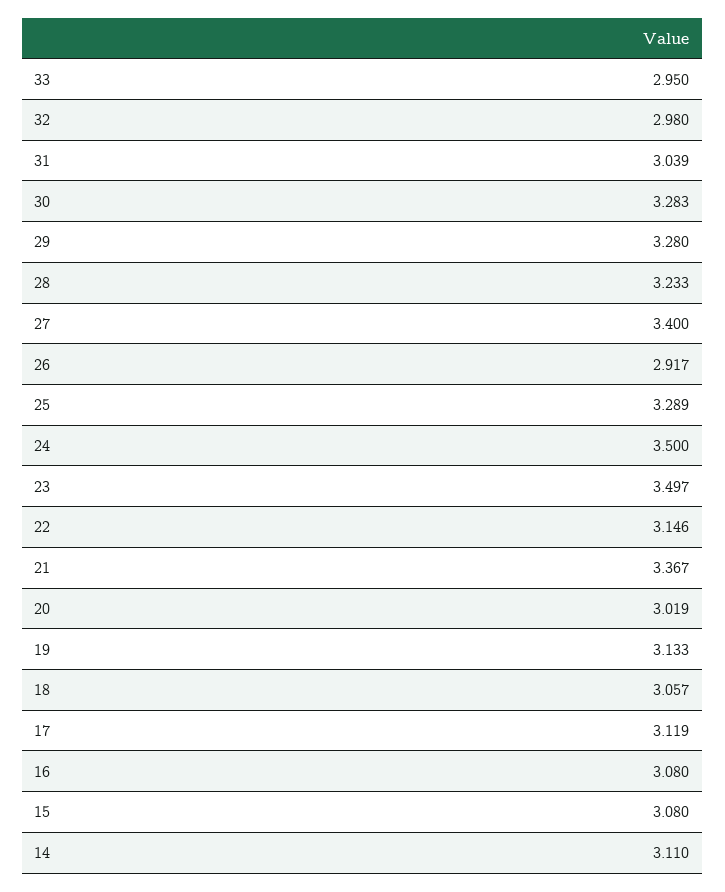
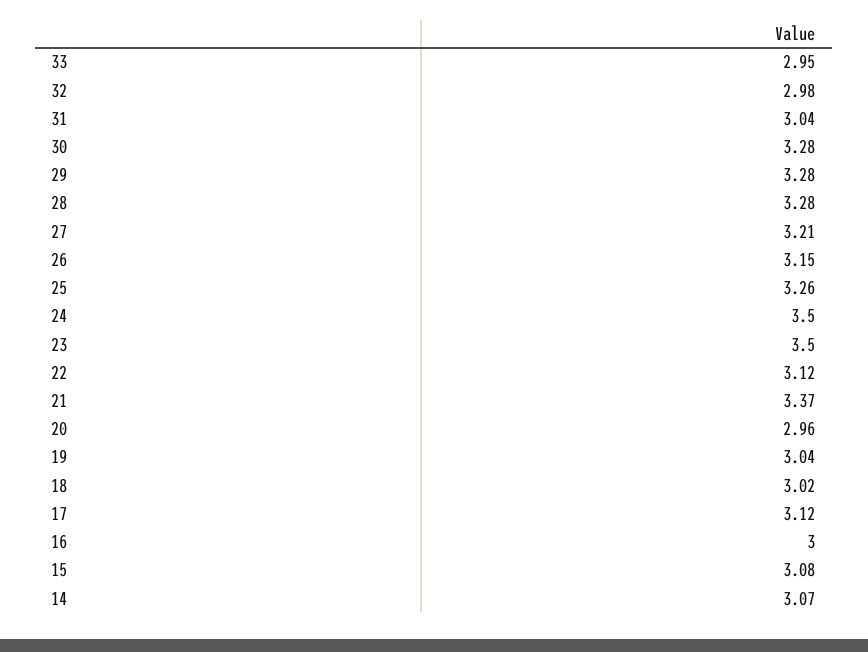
28: 3.233 -> 3.28
27: 3.4 -> 3.21
26: 2.917 -> 3.15
25: 3.289 -> 3.26
22: 3.146 -> 3.12
20: 3.019 -> 2.96
19: 3.133 -> 3.04
18: 3.057 -> 3.02
16: 3.08 -> 3
14: 3.11 -> 3.07

